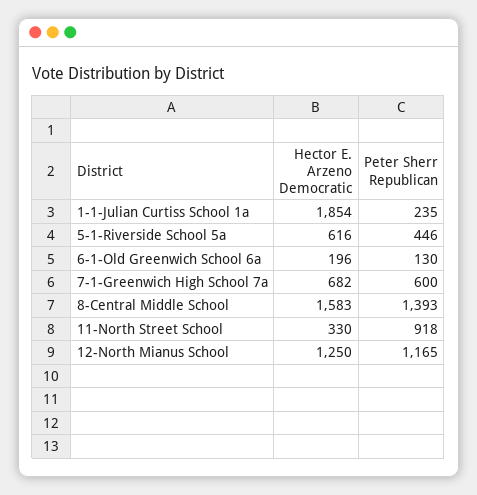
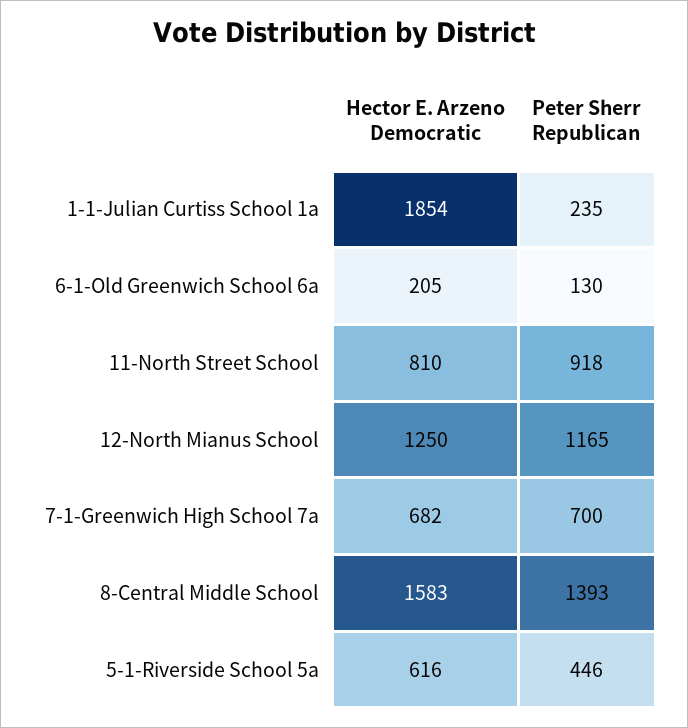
Hector E. Arzeno Democratic, 6-1-Old Greenwich School 6a: 196 -> 205
Peter Sherr Republican, 7-1-Greenwich High School 7a: 600 -> 700
Hector E. Arzeno Democratic, 11-North Street School: 330 -> 810

